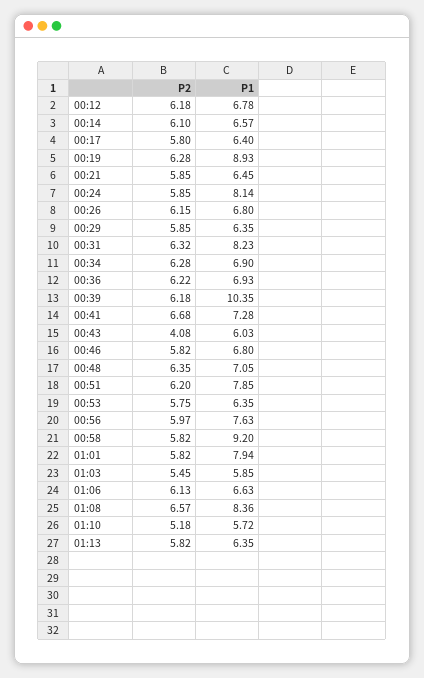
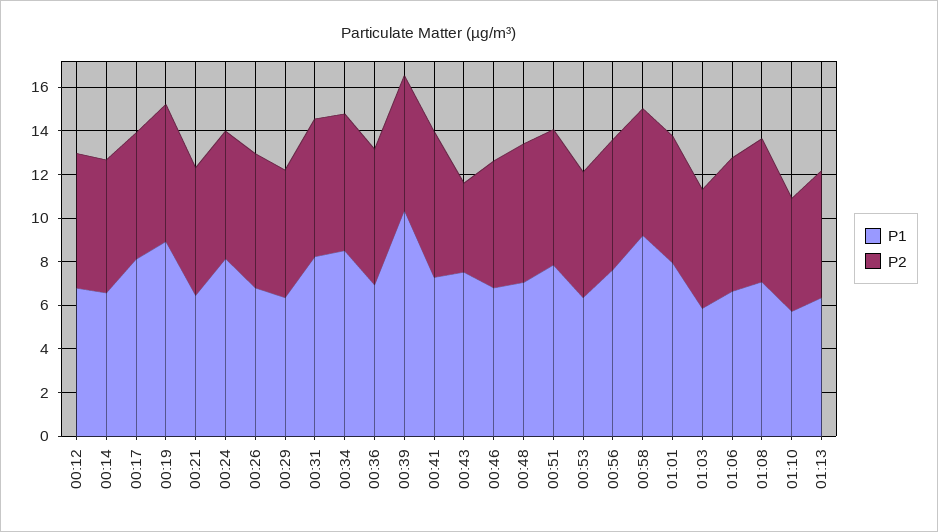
P1, 00:17: 6.4 -> 8
P1, 00:34: 6.9 -> 8.5
P1, 00:43: 6.03 -> 7.5
P1, 01:08: 8.36 -> 7

